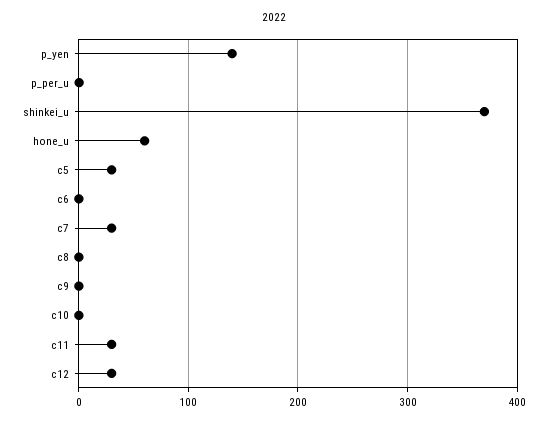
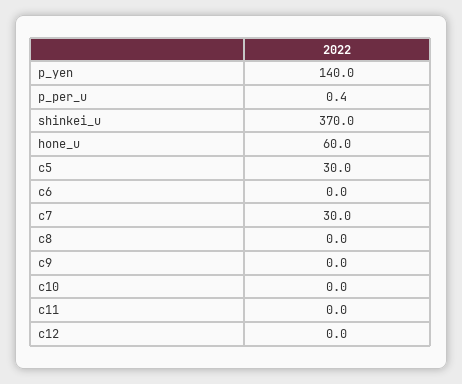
c11: 30 -> 0
c12: 30 -> 0

